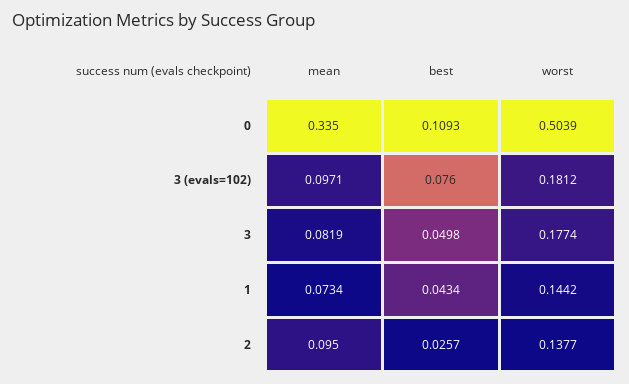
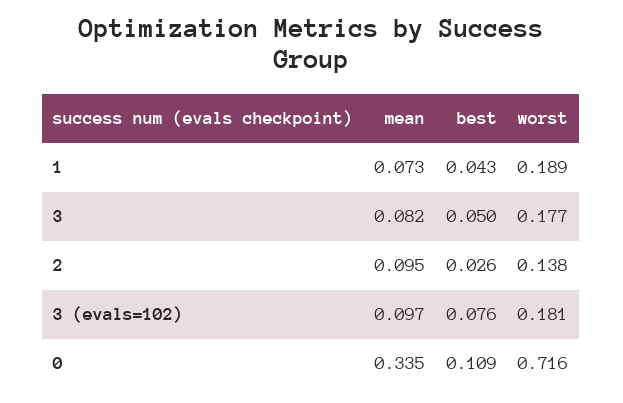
worst, 0: 0.5039 -> 0.716
worst, 1: 0.1442 -> 0.189

